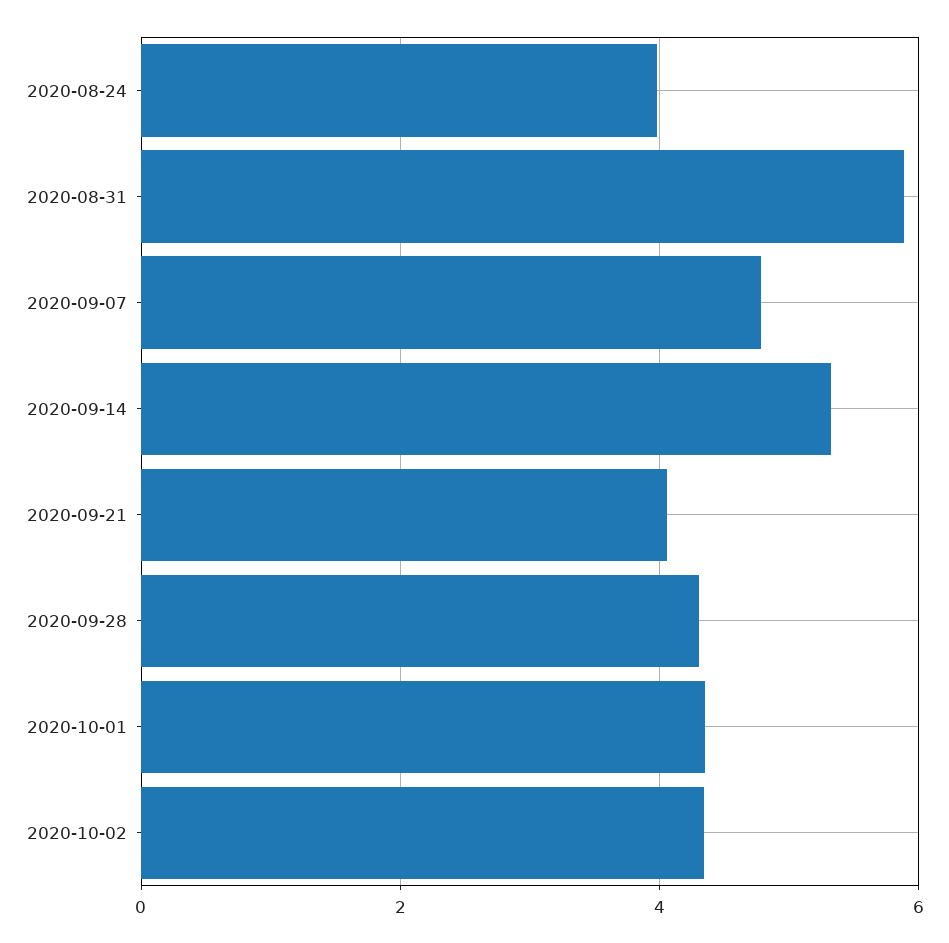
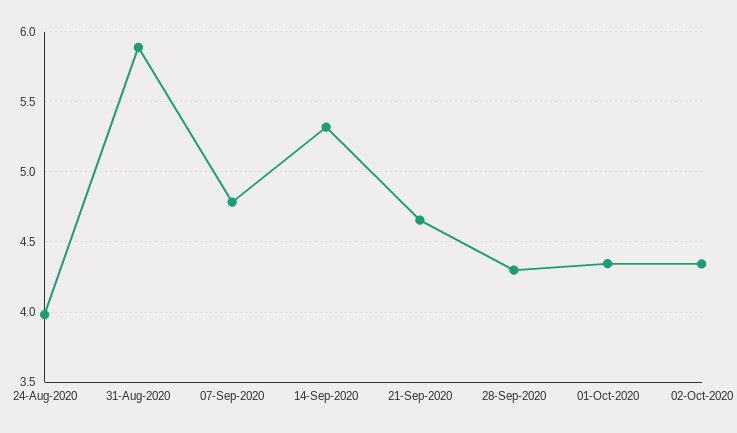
2020-09-21: 4 -> 4.65

